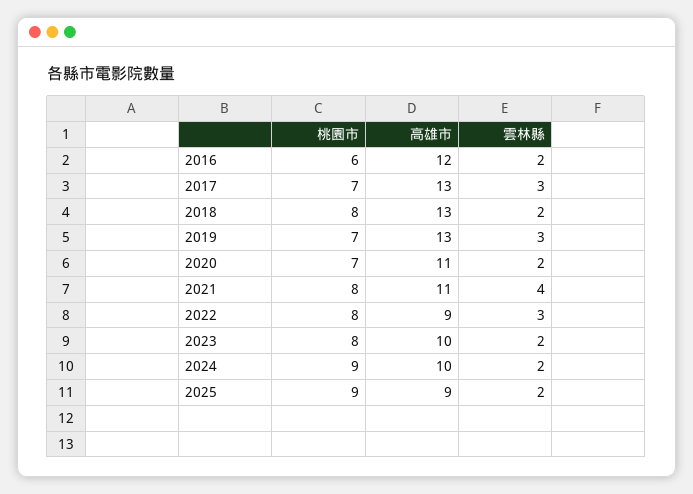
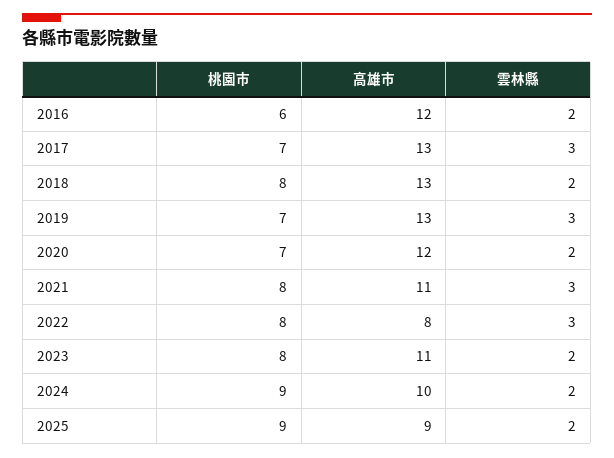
高雄市, 2020: 11 -> 12
雲林縣, 2021: 4 -> 3
高雄市, 2022: 9 -> 8
高雄市, 2023: 10 -> 11

